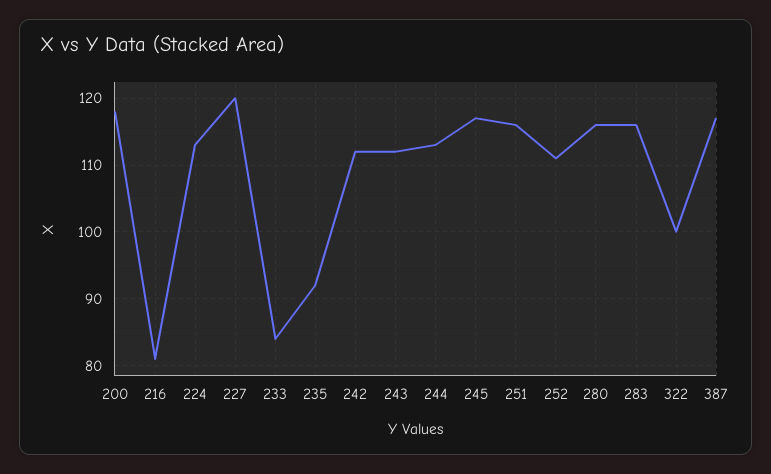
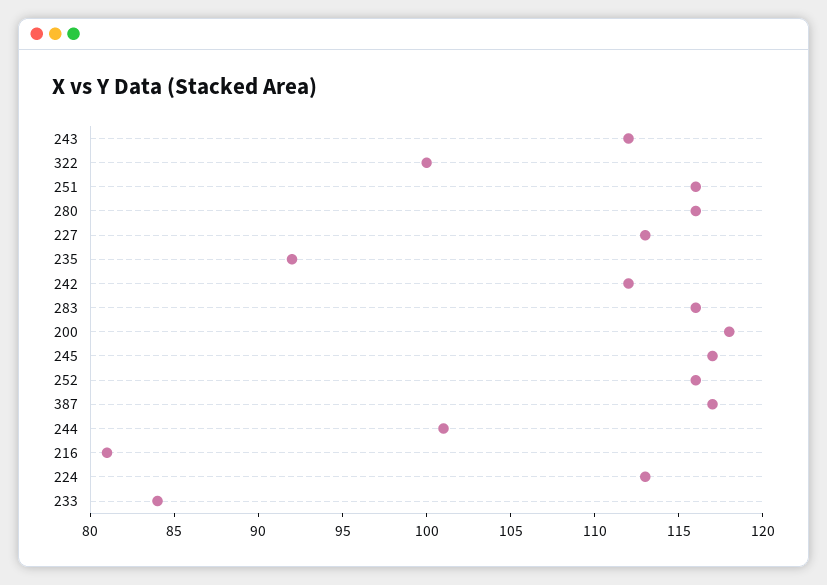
227: 120 -> 113
244: 113 -> 101
252: 111 -> 116

